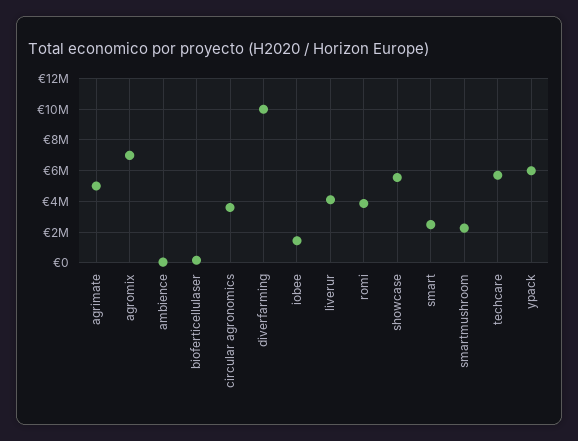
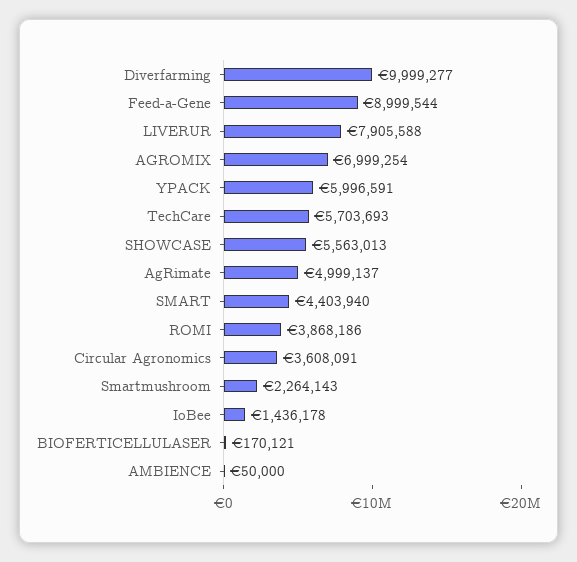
liverur: 4000000 -> 7905588
smart: 2500000 -> 4403940
Feed-a-Gene: none -> 8999544

